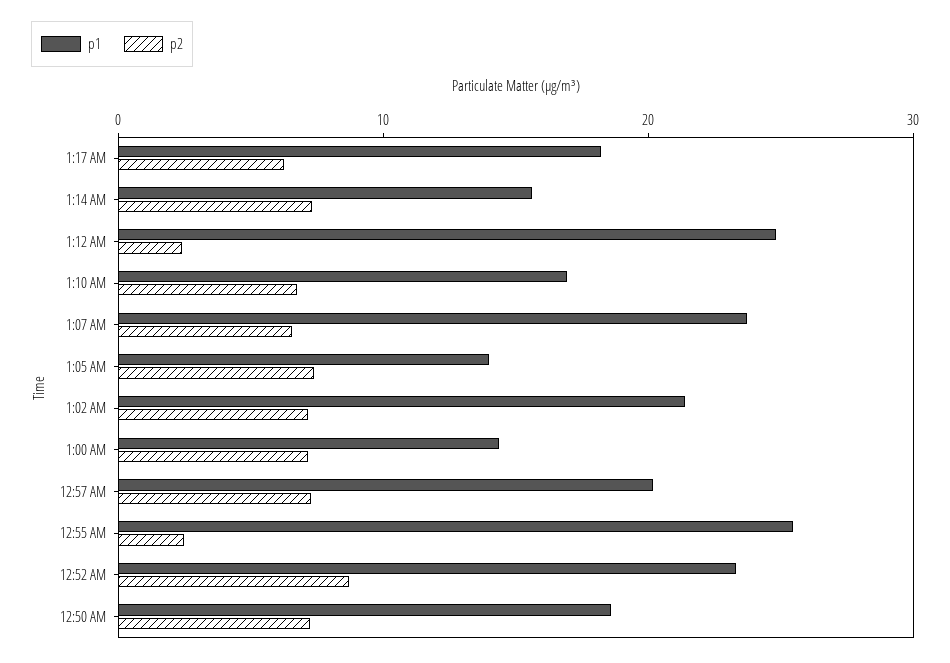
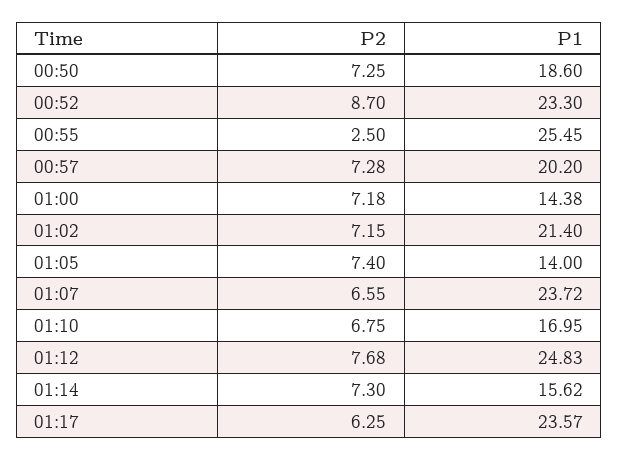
p1, 1:17 AM: 18 -> 23.57
p2, 1:12 AM: 2 -> 7.68

